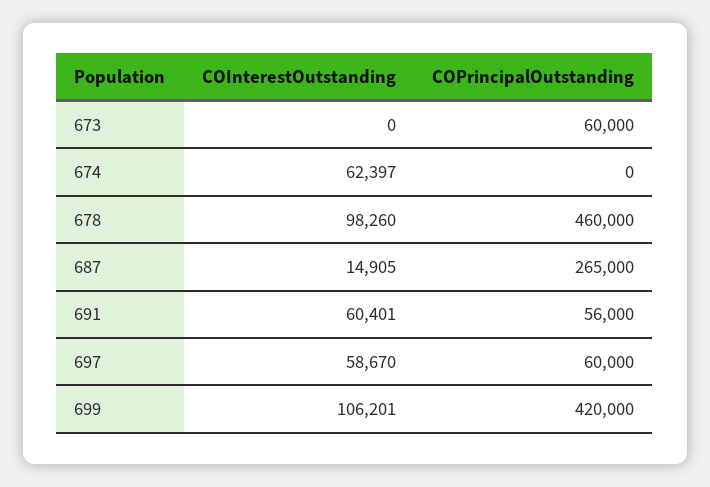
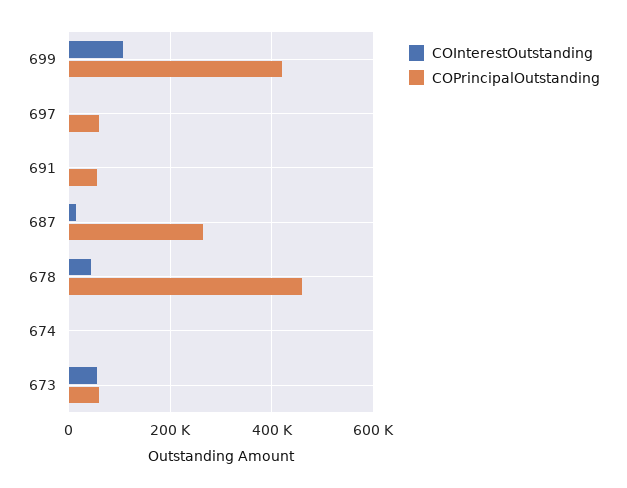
COInterestOutstanding, 673: 0 -> 60000
COInterestOutstanding, 674: 62397 -> 0
COInterestOutstanding, 678: 98260 -> 40000
COInterestOutstanding, 691: 60401 -> 0
COInterestOutstanding, 697: 58670 -> 0

